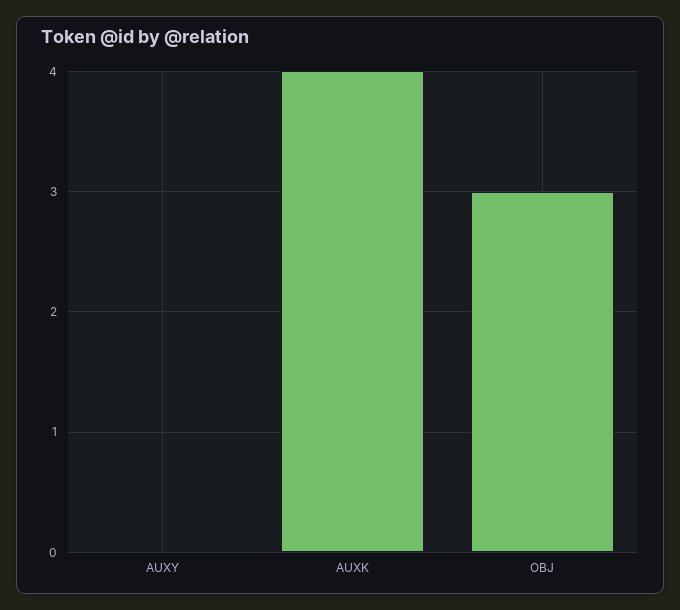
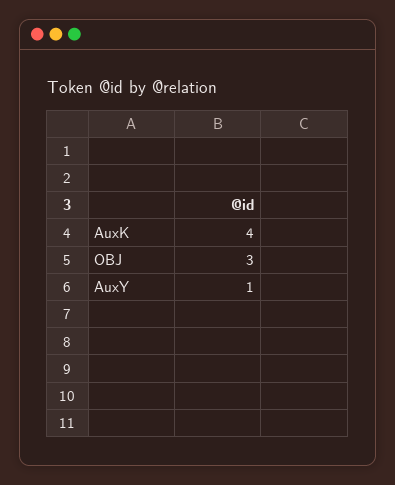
AUXY: 0 -> 1

